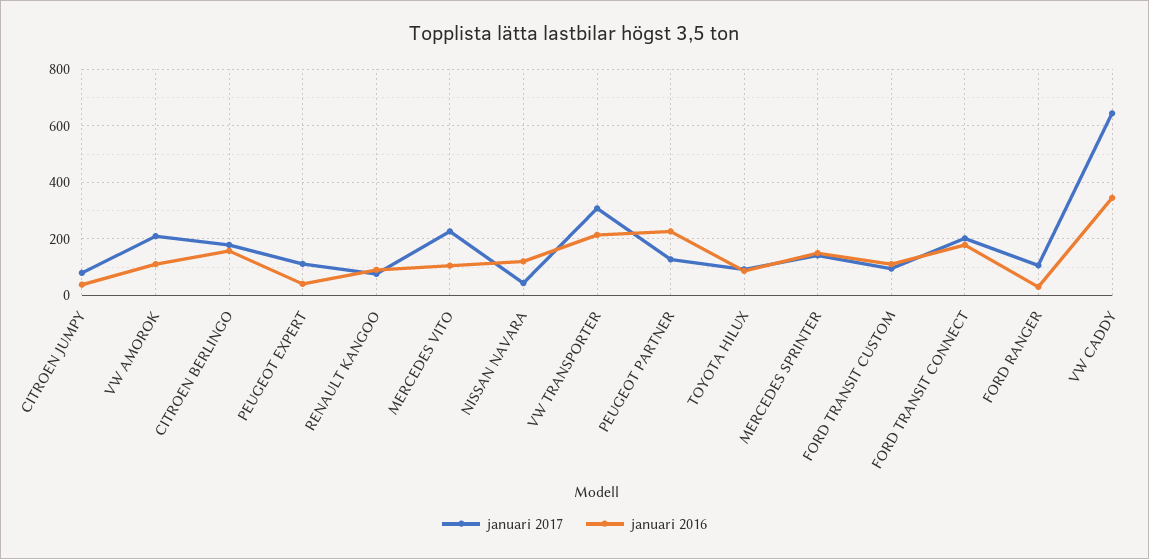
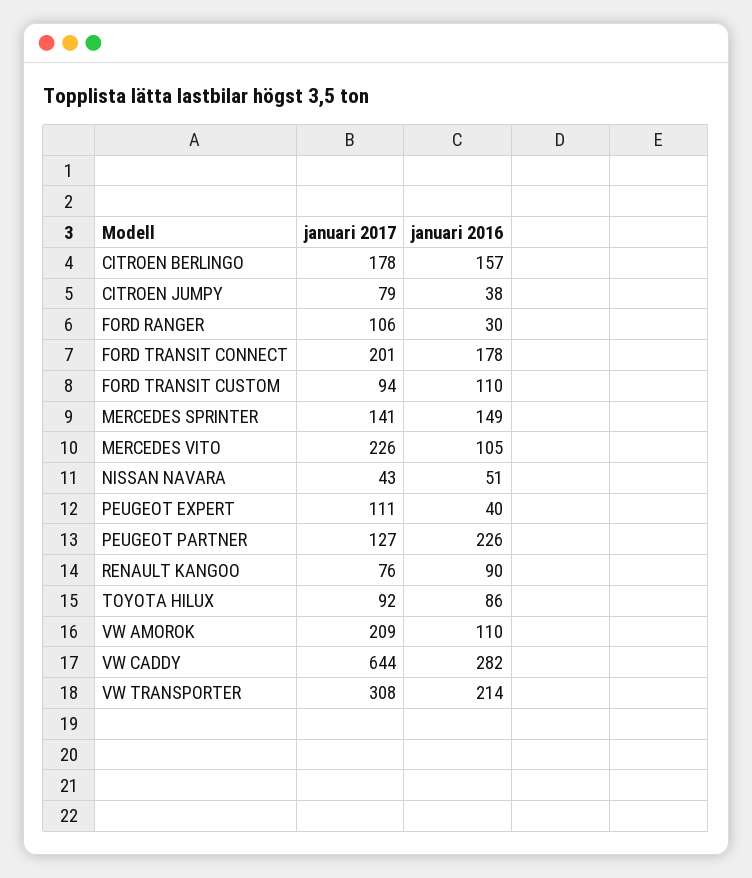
januari 2016, NISSAN NAVARA: 125 -> 51
januari 2016, VW CADDY: 350 -> 282

